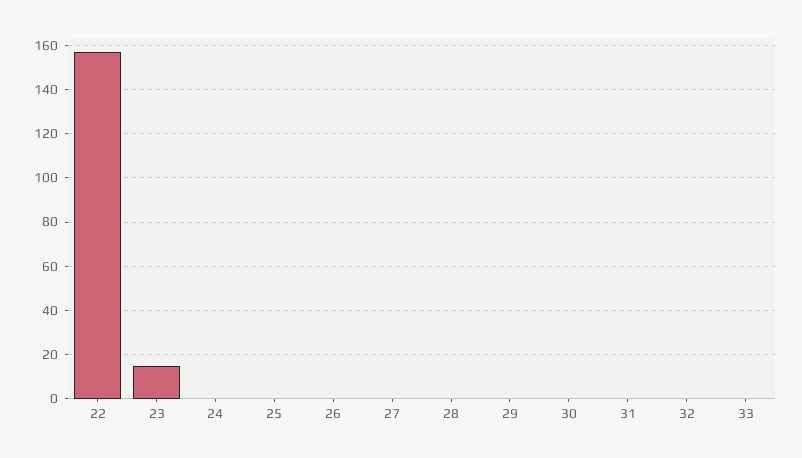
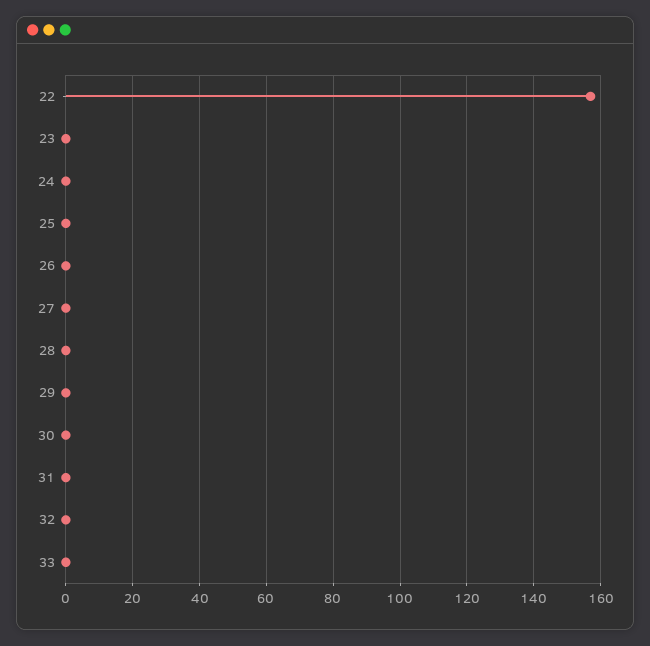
23: 15 -> 0

